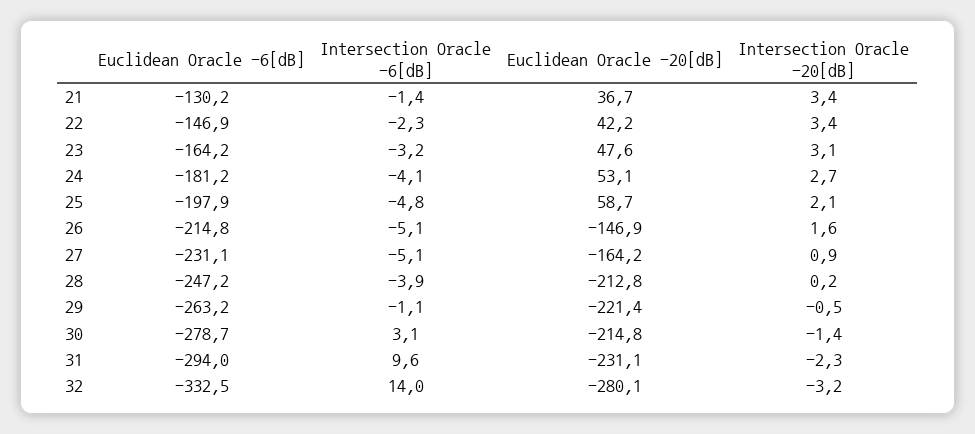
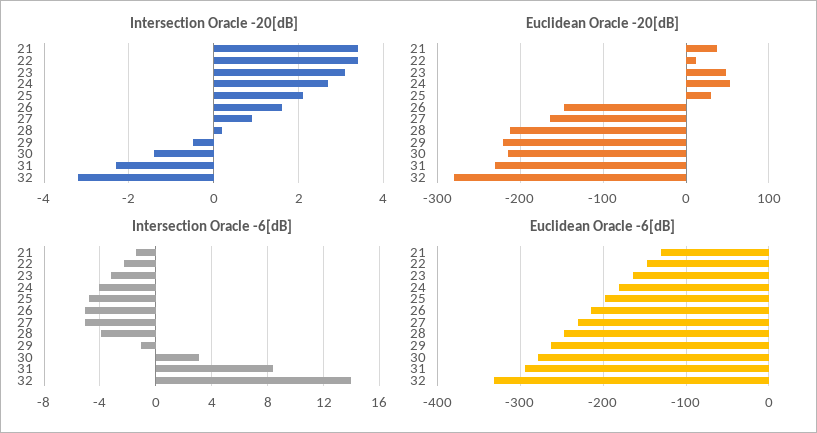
Euclidean Oracle -20[dB], 22: 42.2 -> 10
Euclidean Oracle -20[dB], 25: 58.7 -> 30
Intersection Oracle -6[dB], 31: 9.6 -> 8.5

